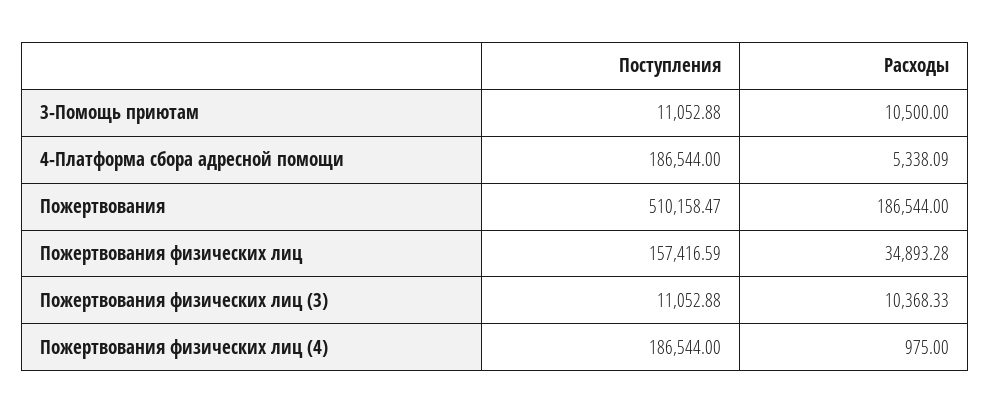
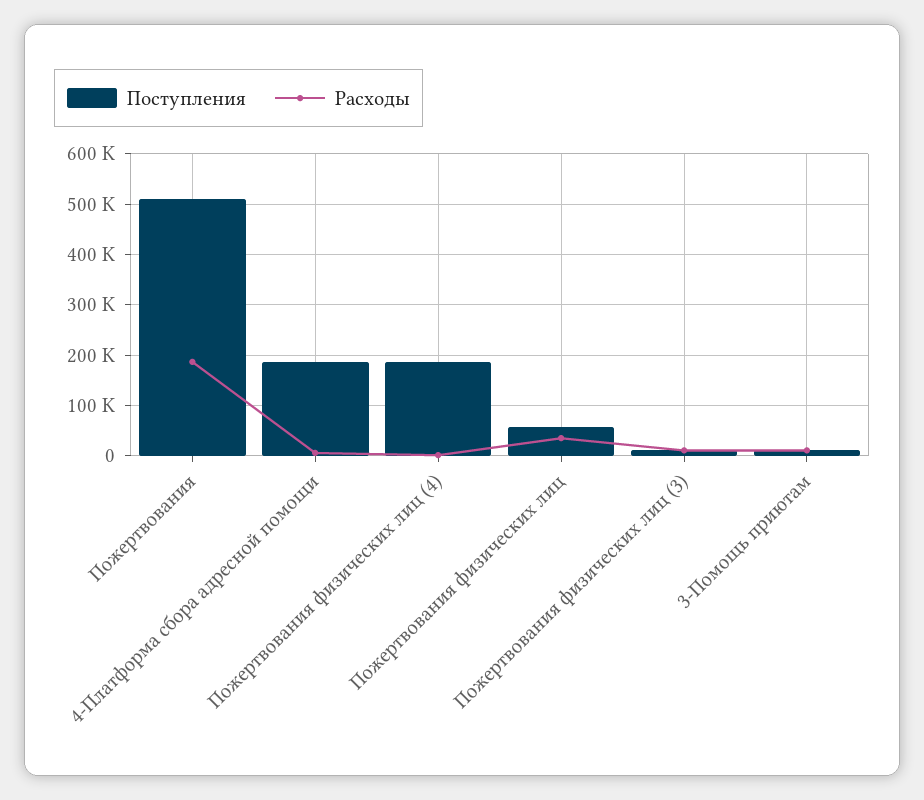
Поступления, Пожертвования физических лиц: 157416.59 -> 60000

